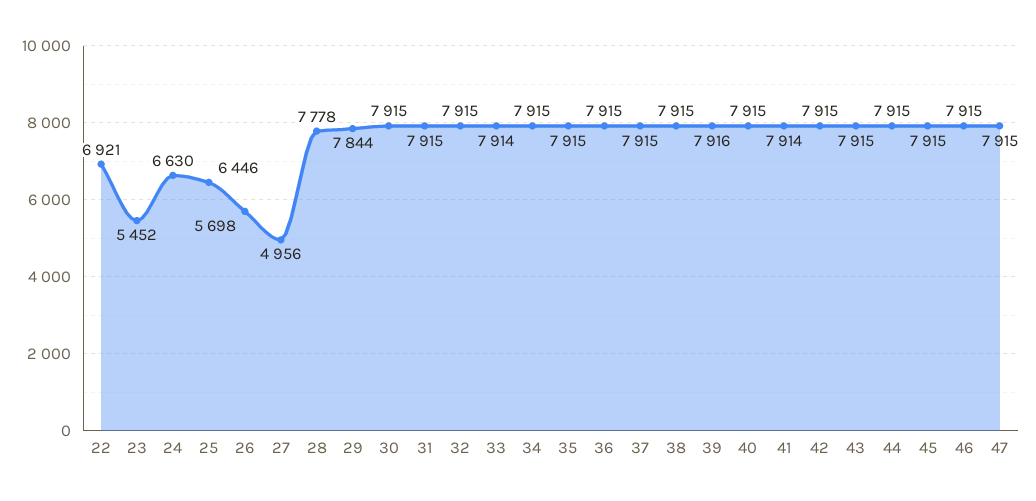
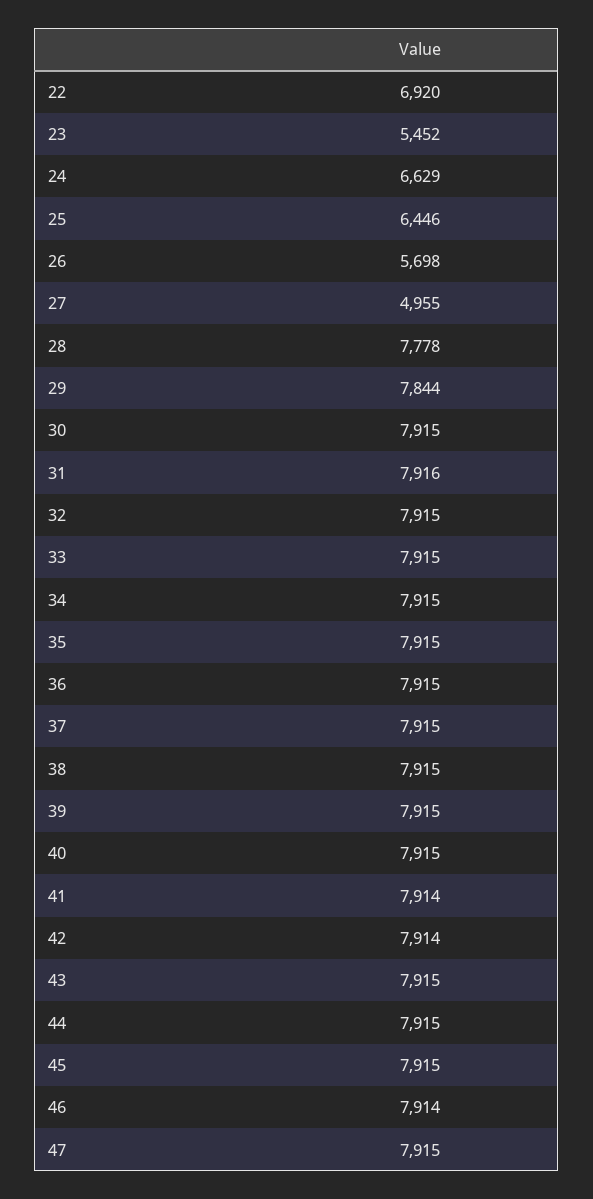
22: 6921 -> 6920
24: 6630 -> 6629
27: 4956 -> 4955
31: 7915 -> 7916
33: 7914 -> 7915
39: 7916 -> 7915
42: 7915 -> 7914
46: 7915 -> 7914

